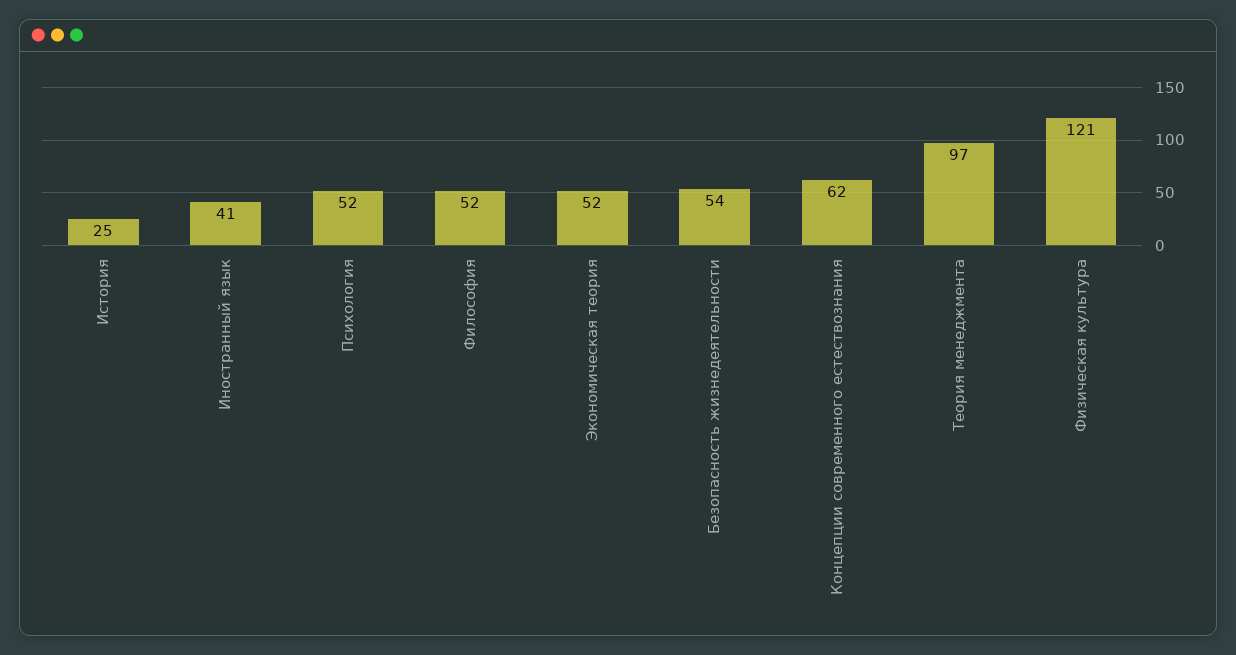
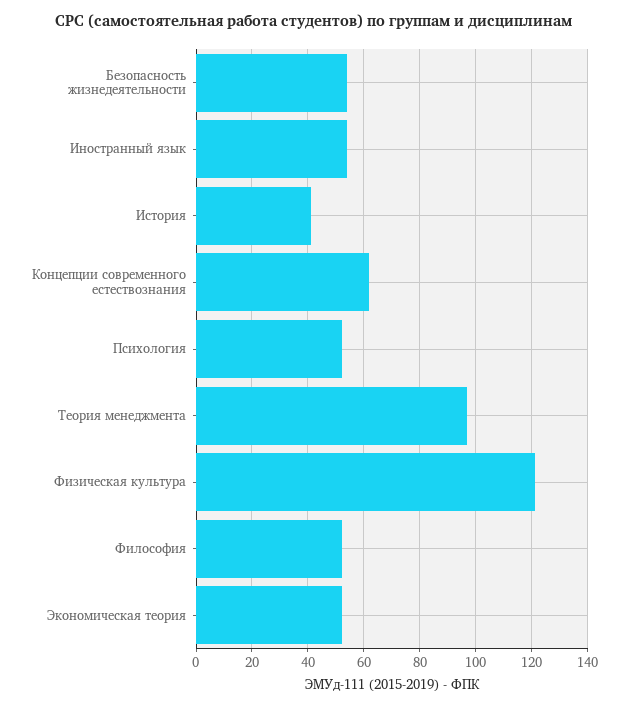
История: 25 -> 40
Иностранный язык: 41 -> 55

